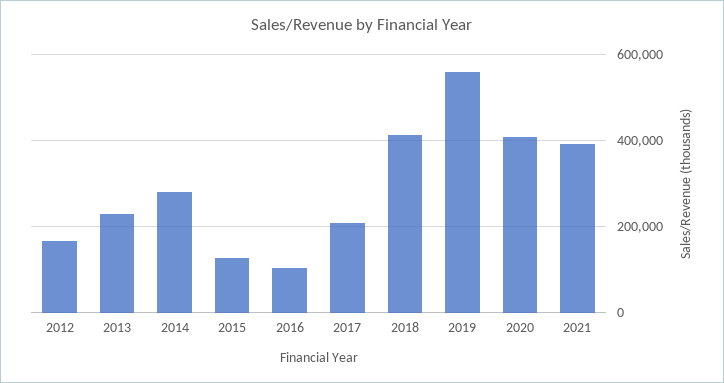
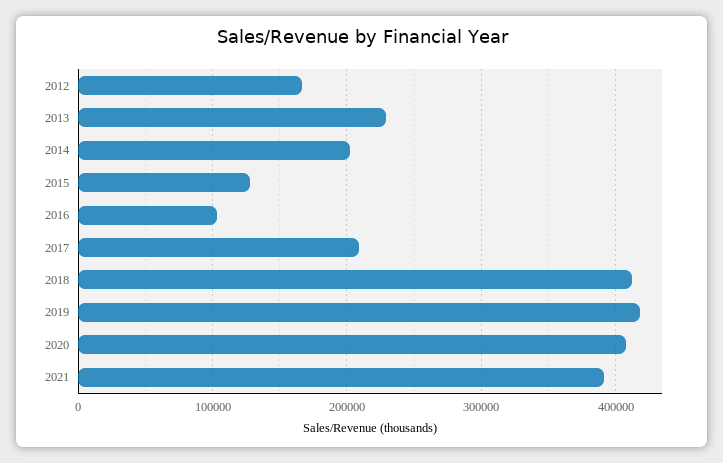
2014: 280000 -> 200000
2019: 560000 -> 420000

